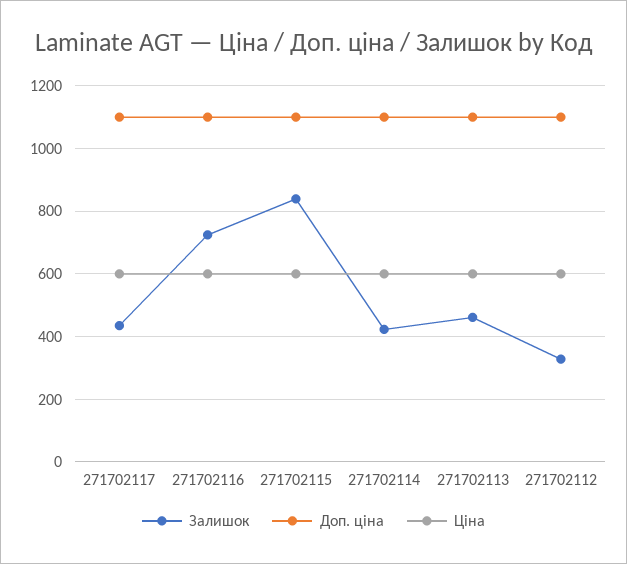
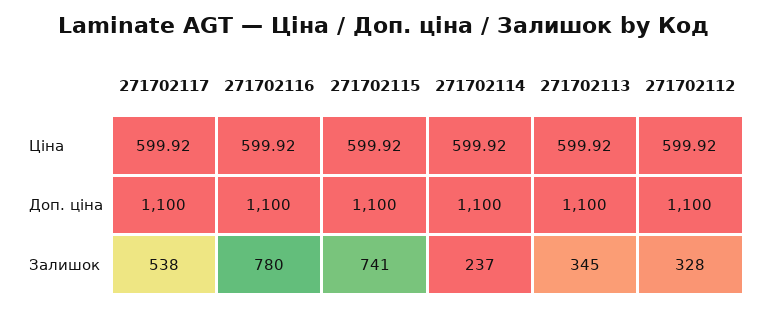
Залишок, 271702117: 440 -> 538
Залишок, 271702116: 720 -> 780
Залишок, 271702115: 840 -> 741
Залишок, 271702114: 420 -> 237
Залишок, 271702113: 460 -> 345

